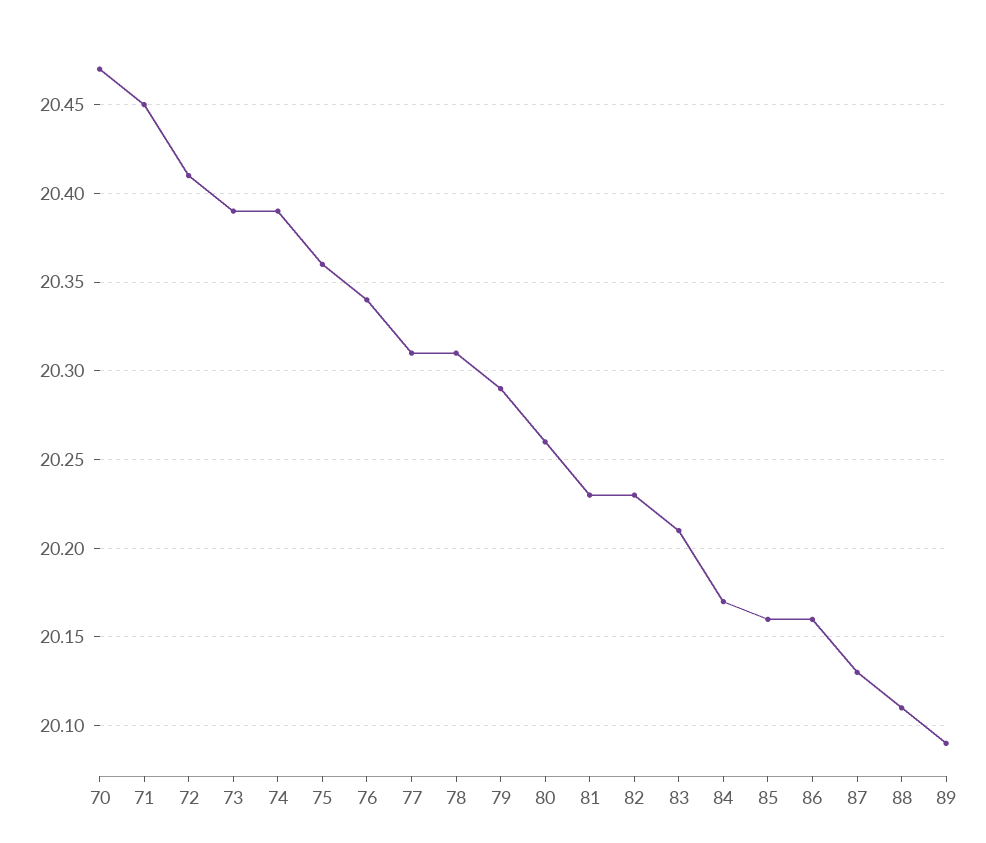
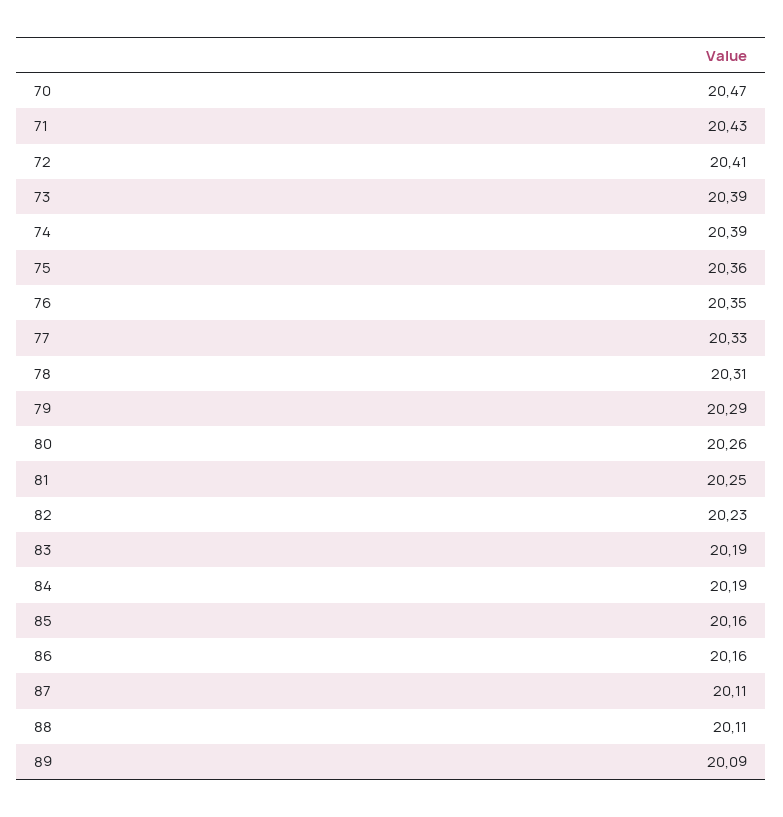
71: 20.45 -> 20.43
76: 20.34 -> 20.35
77: 20.31 -> 20.33
81: 20.23 -> 20.25
83: 20.21 -> 20.19
84: 20.17 -> 20.19
87: 20.13 -> 20.11

